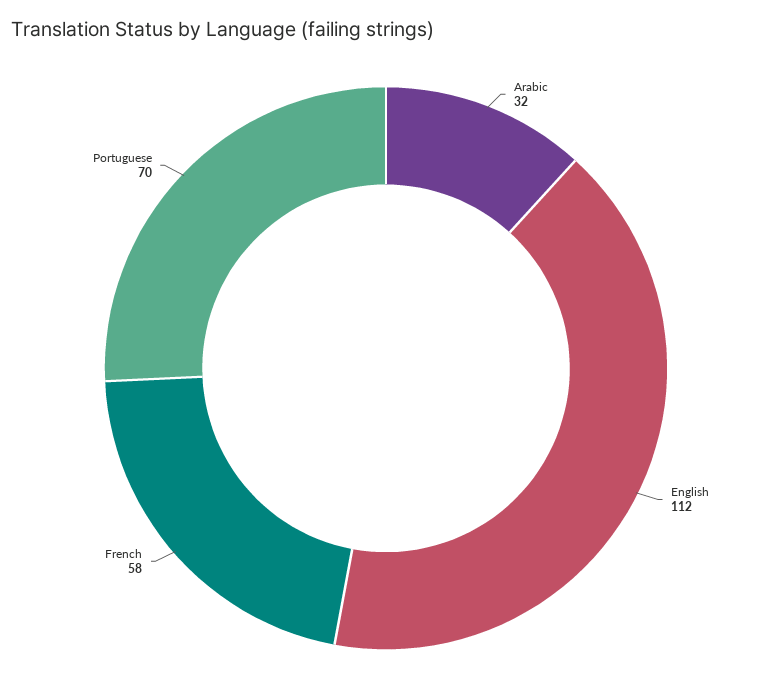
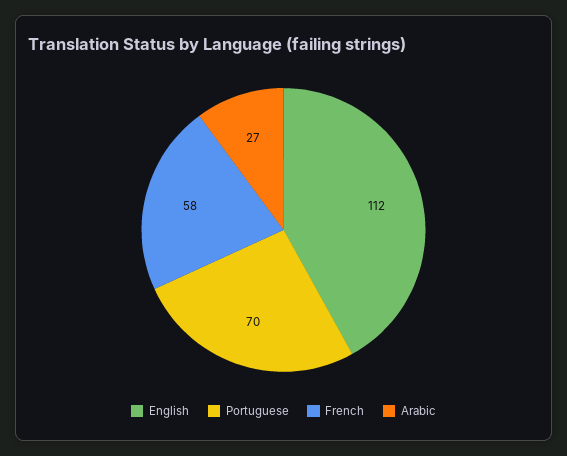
Arabic: 32 -> 27

